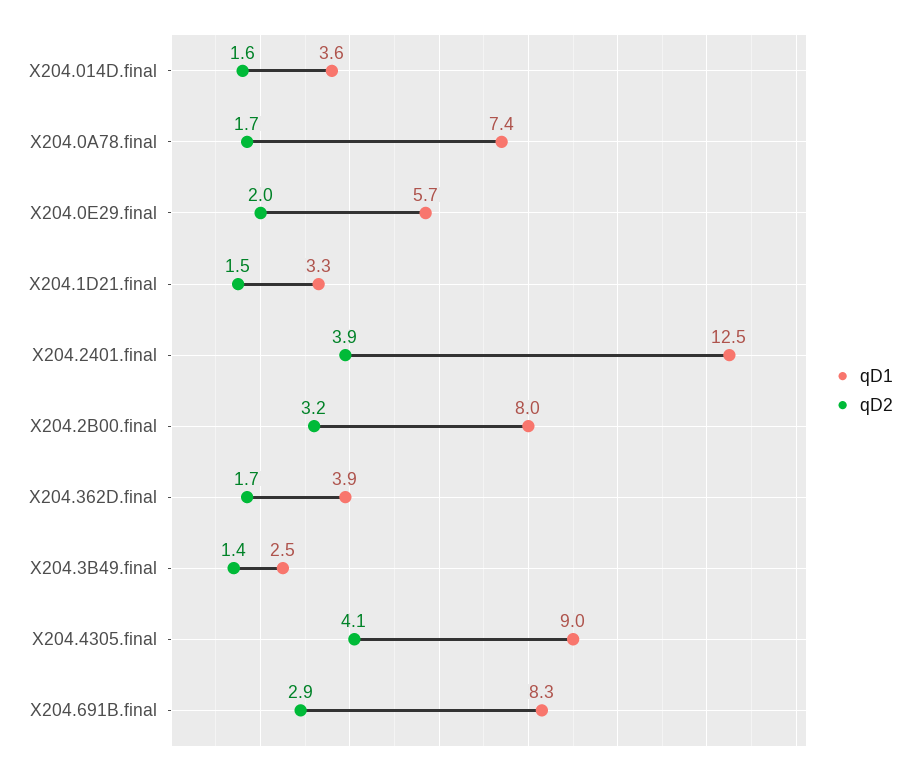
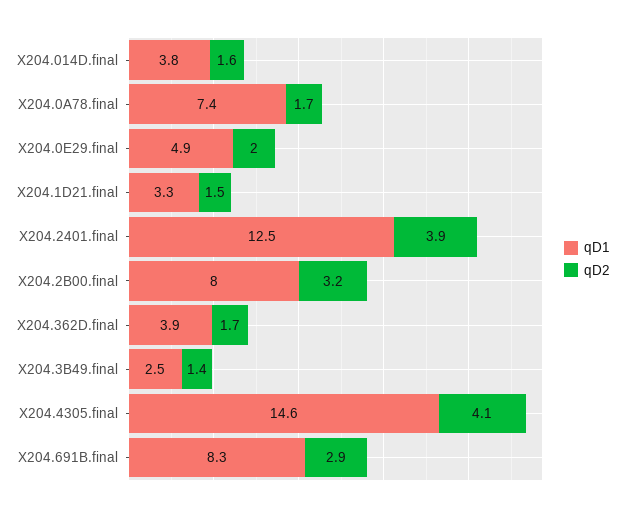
qD1, X204.014D.final: 3.6 -> 3.8
qD1, X204.0E29.final: 5.7 -> 4.9
qD1, X204.4305.final: 9 -> 14.6

